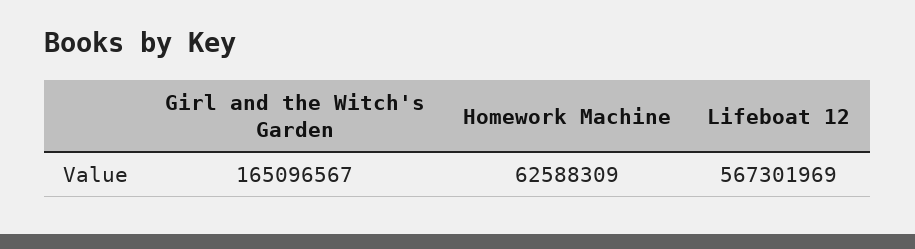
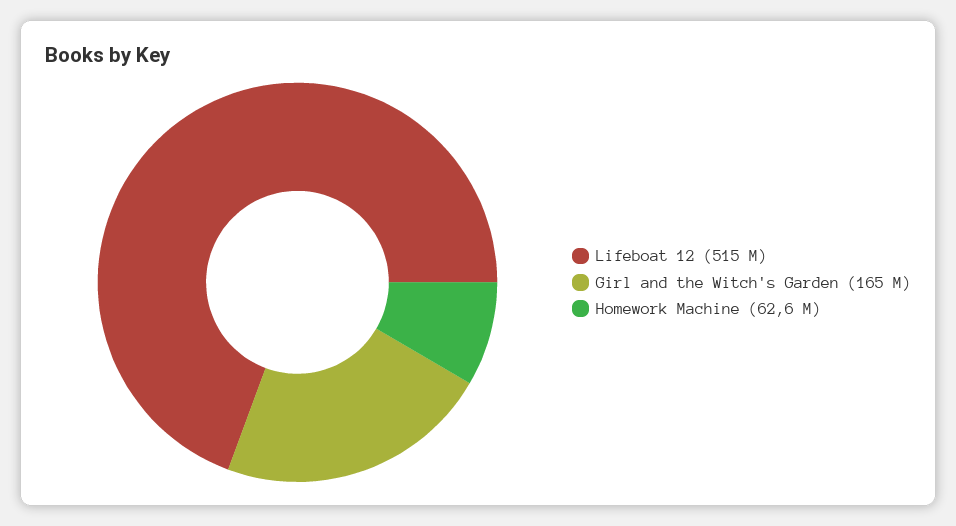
Lifeboat 12: 567301969 -> 515000000

